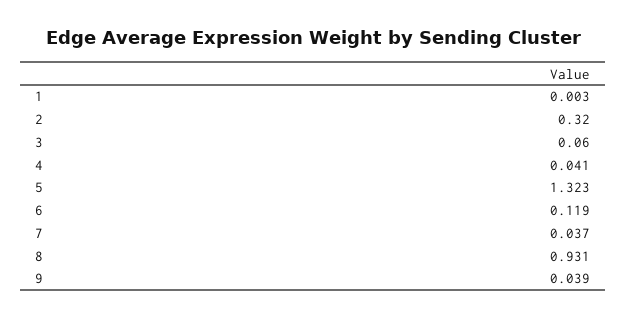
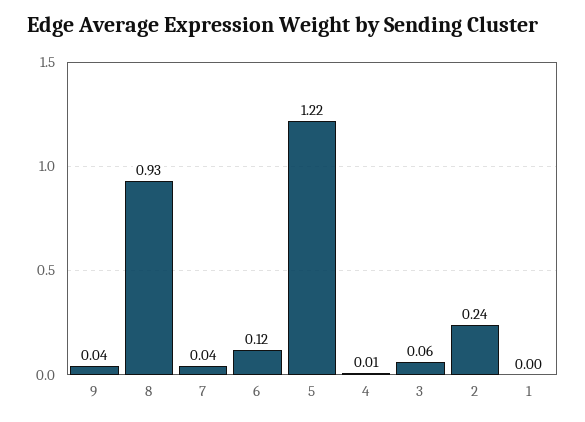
2: 0.32 -> 0.24
4: 0.041 -> 0.01
5: 1.323 -> 1.22

